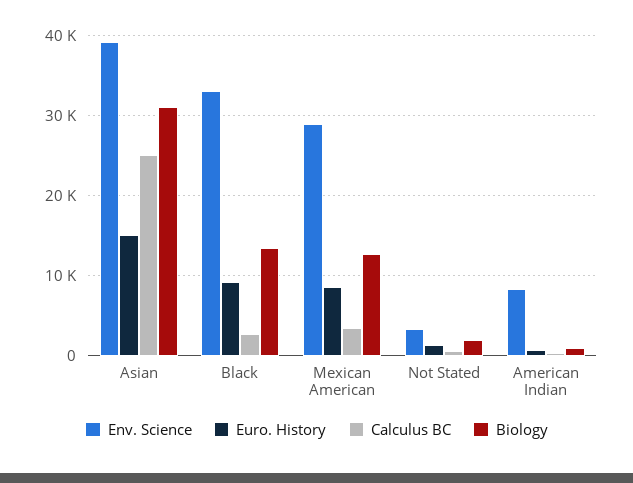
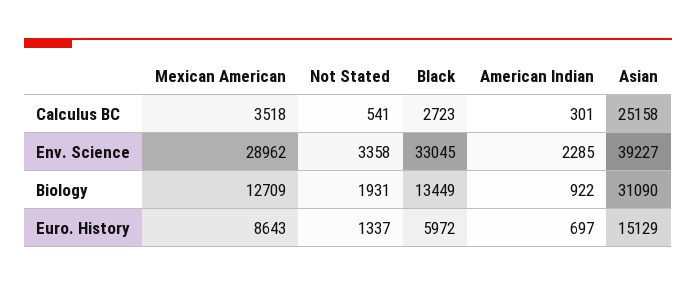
Euro. History, Black: 9000 -> 5972
Env. Science, American Indian: 8000 -> 2285

